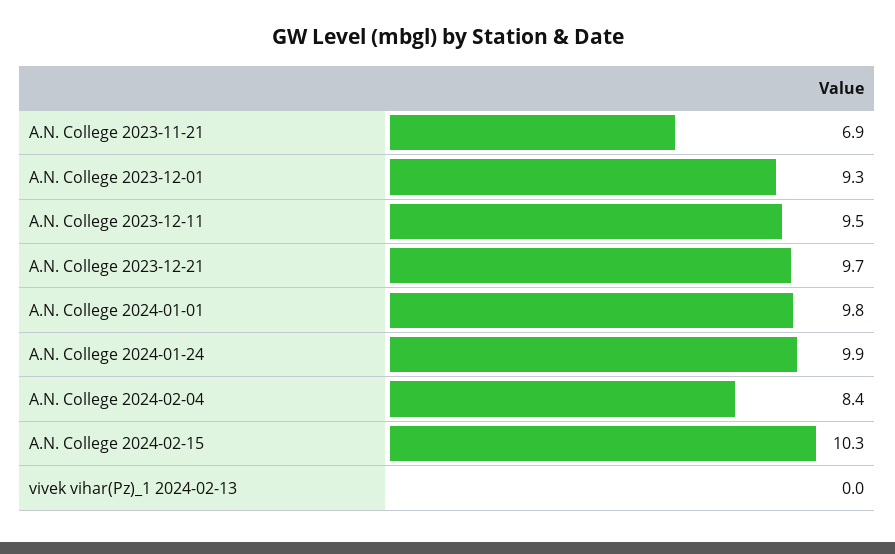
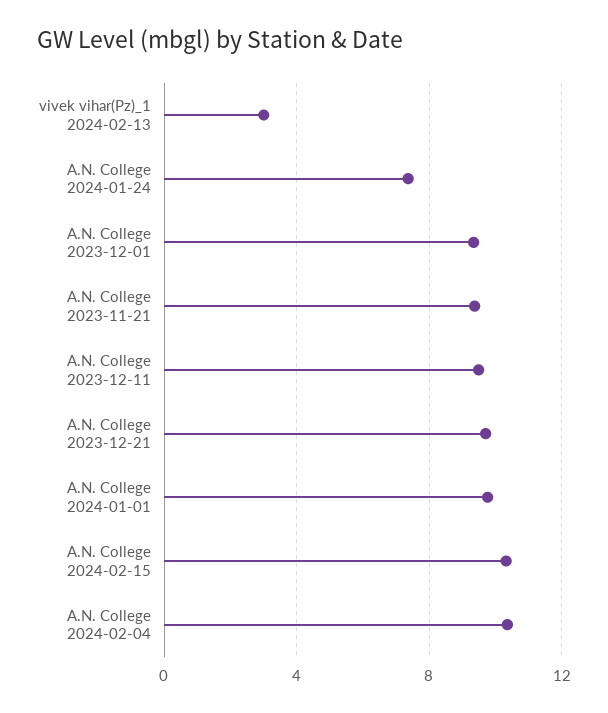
A.N. College 2023-11-21: 6.9 -> 9.5
A.N. College 2024-01-24: 9.9 -> 7.5
A.N. College 2024-02-04: 8.4 -> 10.5
vivek vihar(Pz)_1 2024-02-13: 0 -> 3

